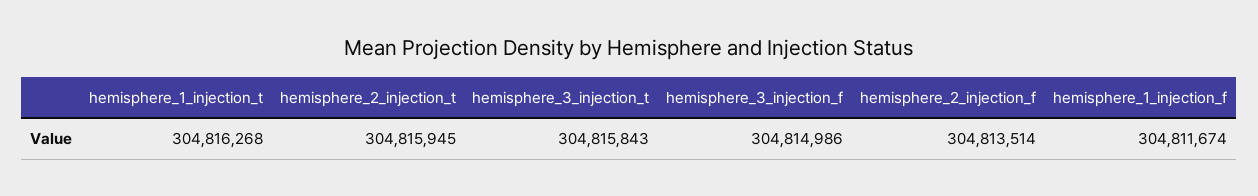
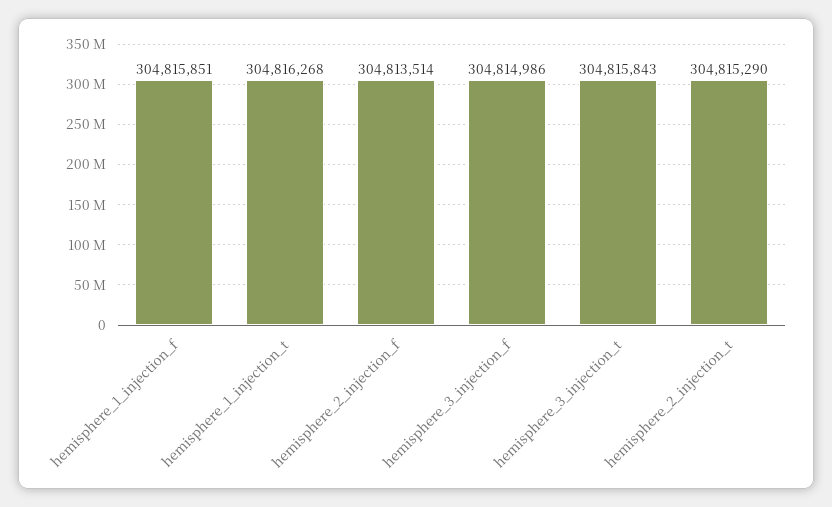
hemisphere_2_injection_t: 304815945 -> 304815290
hemisphere_1_injection_f: 304811674 -> 304815851

